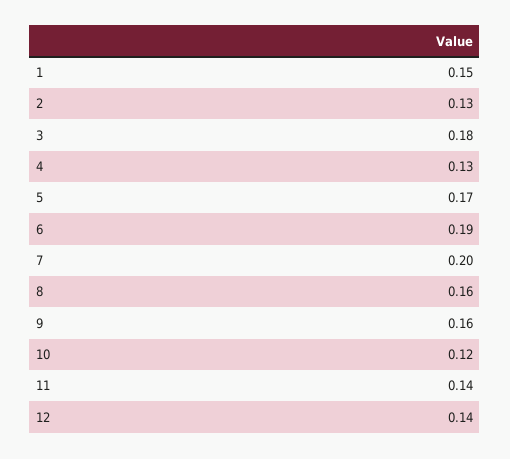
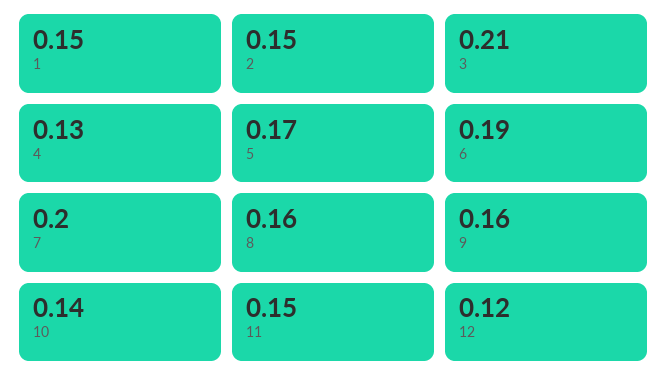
2: 0.13 -> 0.15
3: 0.18 -> 0.21
10: 0.12 -> 0.14
11: 0.14 -> 0.15
12: 0.14 -> 0.12

